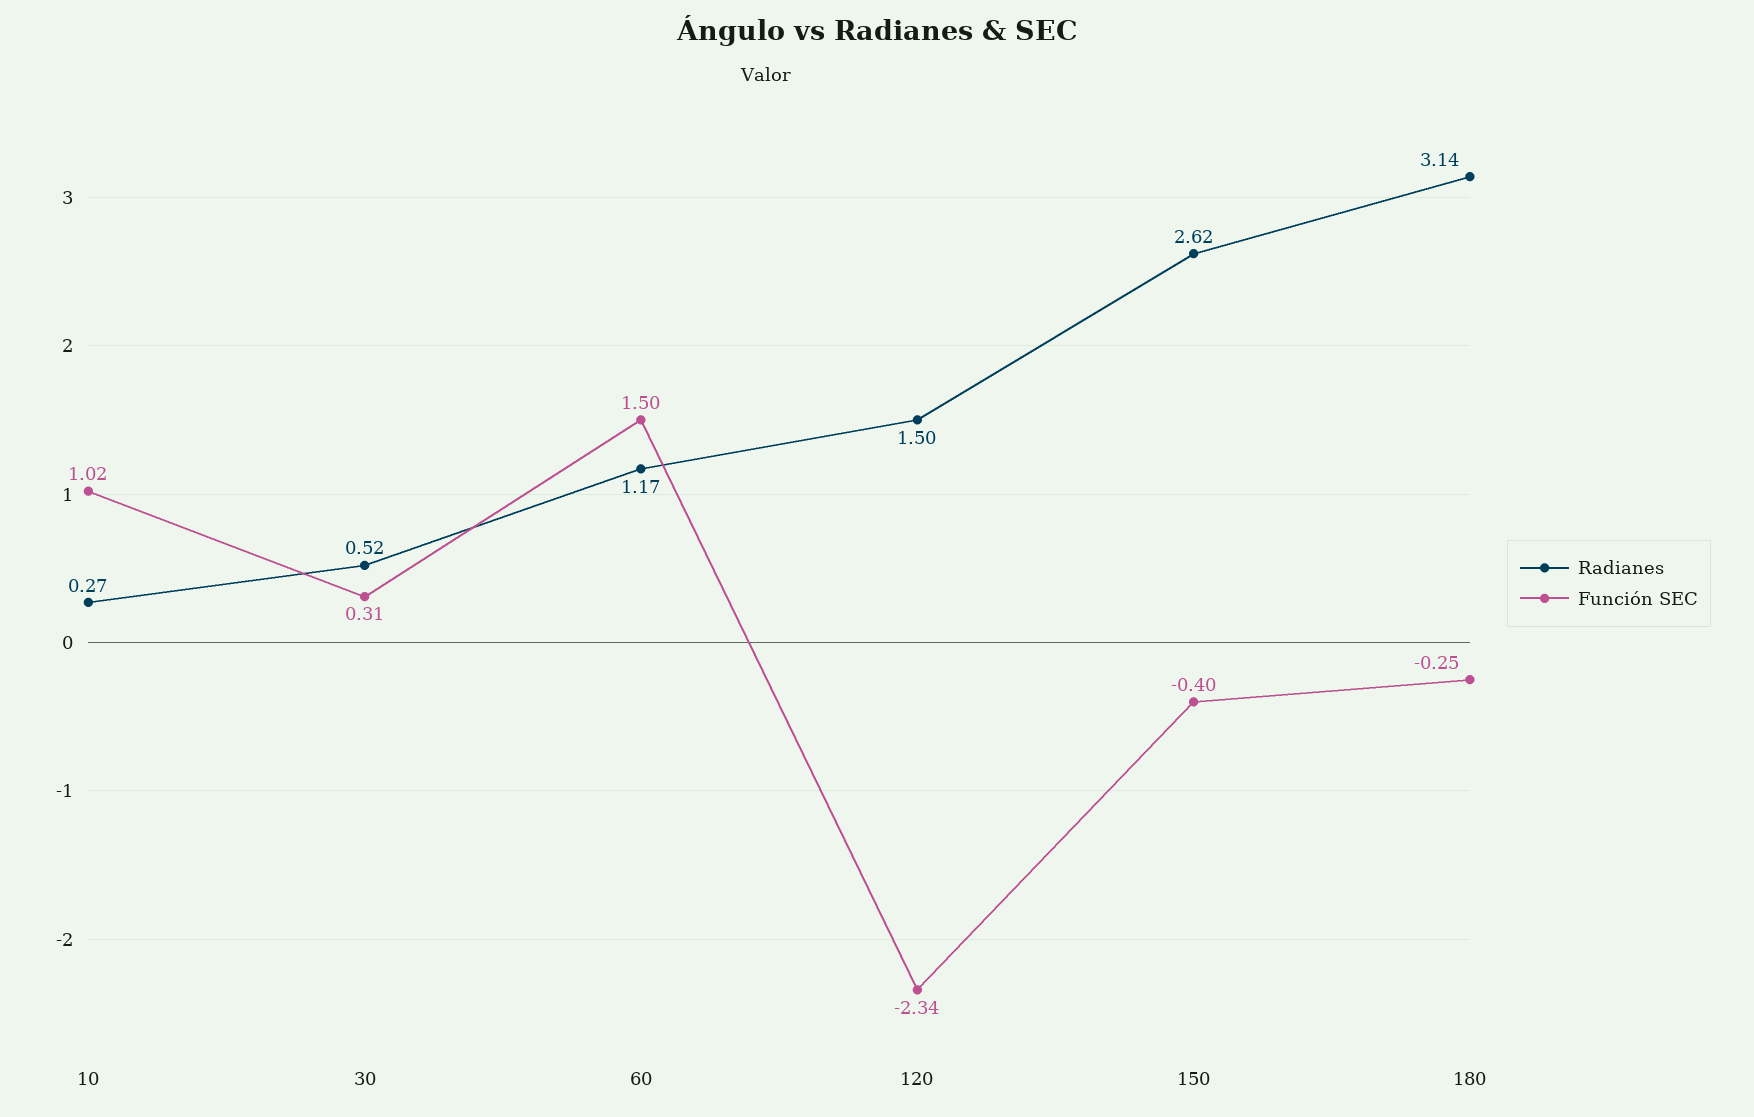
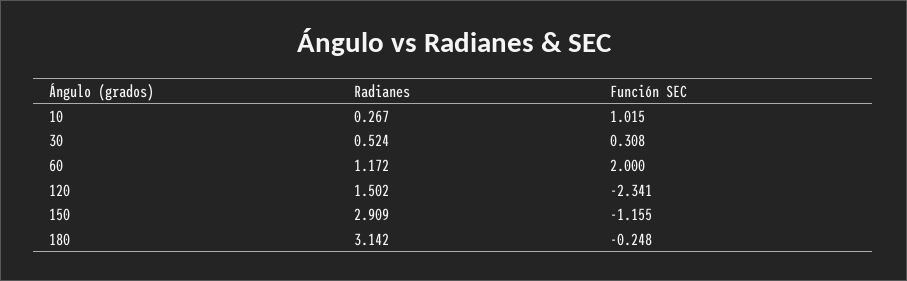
Función SEC, 60: 1.5 -> 2
Radianes, 150: 2.62 -> 2.909
Función SEC, 150: -0.4 -> -1.155

